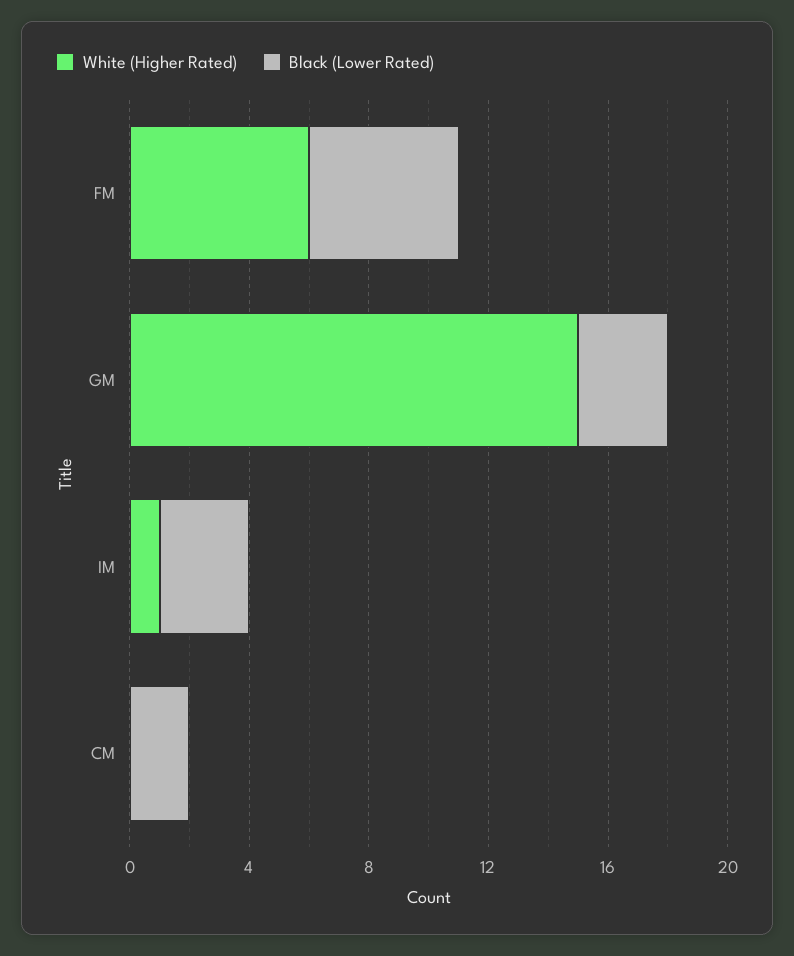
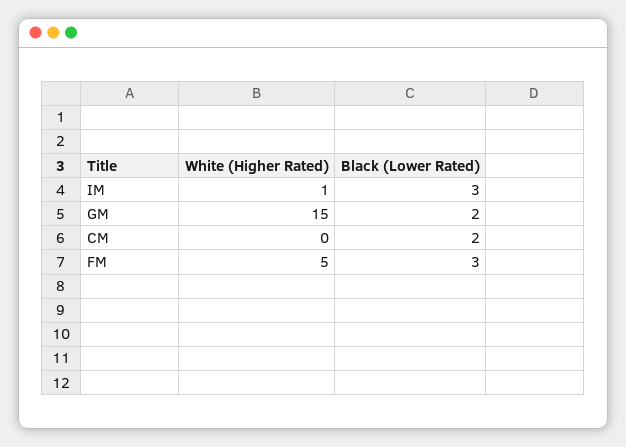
White (Higher Rated), FM: 6 -> 5
Black (Lower Rated), FM: 5 -> 3
Black (Lower Rated), GM: 3 -> 2

